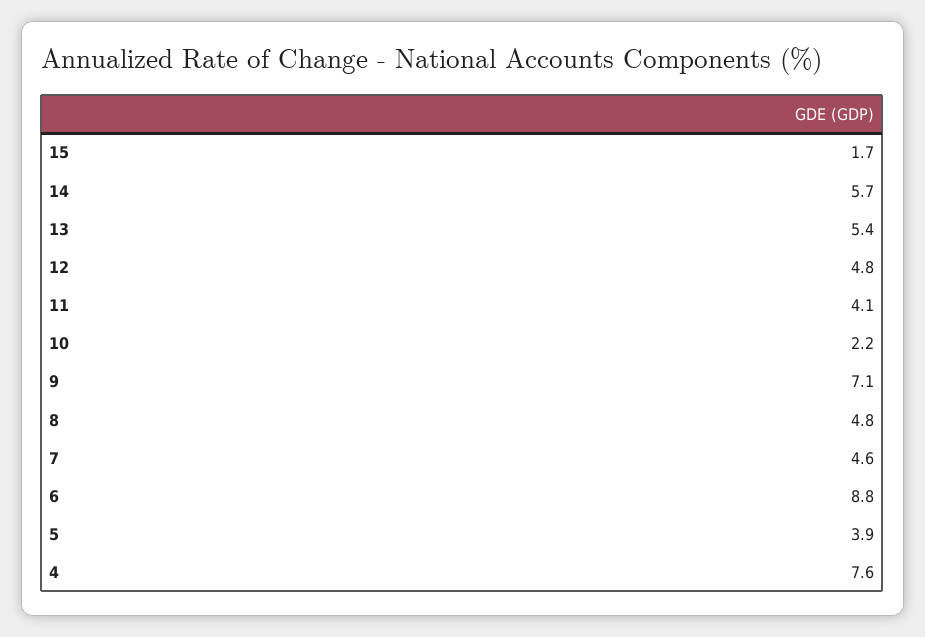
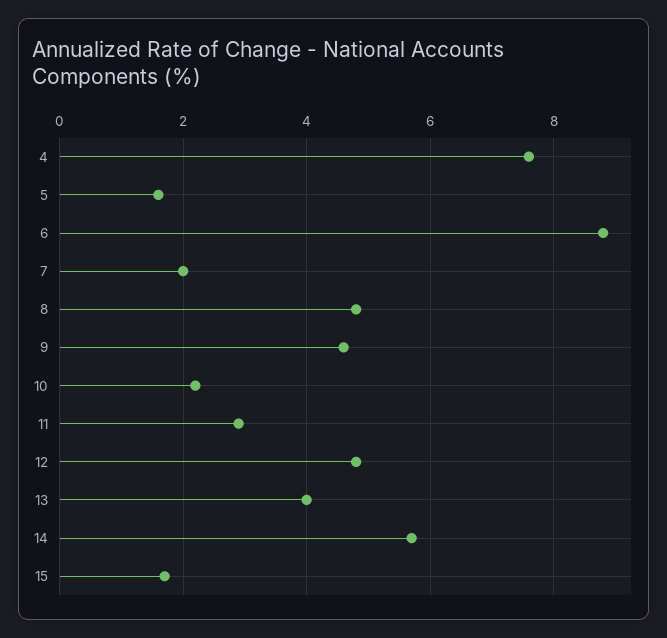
13: 5.4 -> 4
11: 4.1 -> 3
9: 7.1 -> 4.5
7: 4.6 -> 2
5: 3.9 -> 1.5

